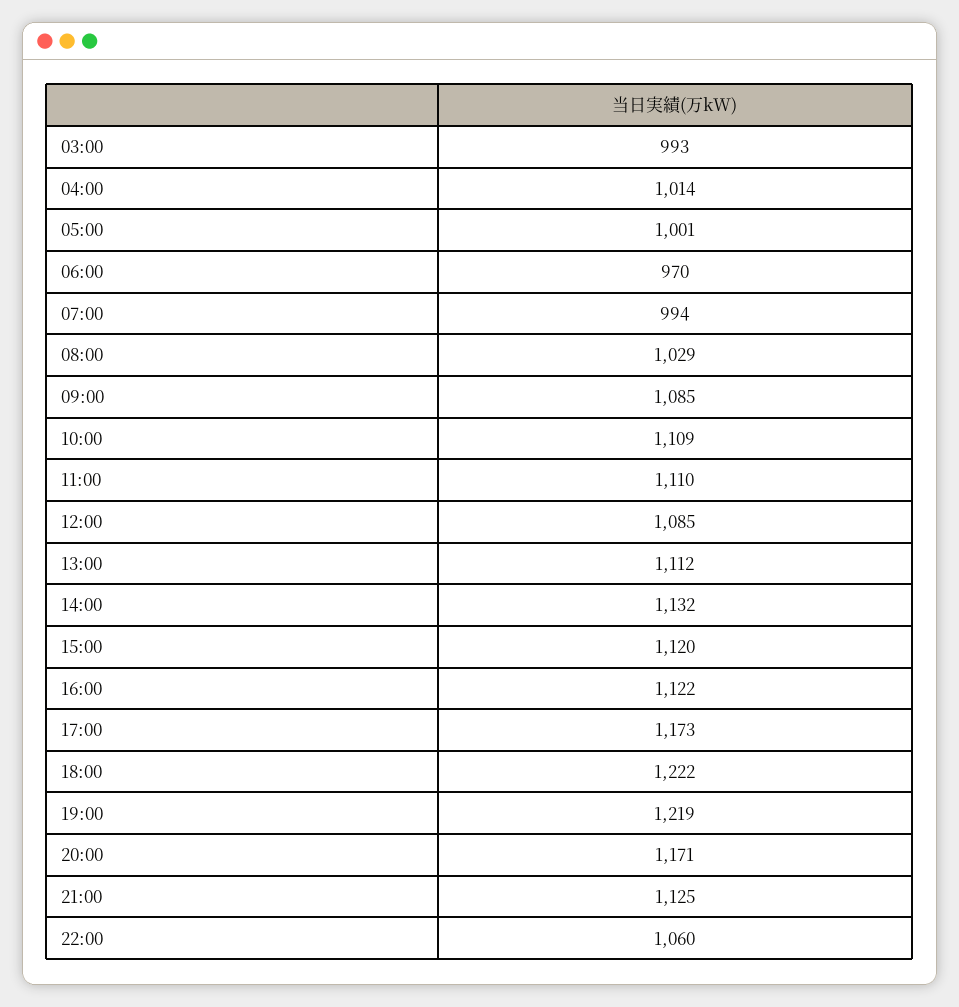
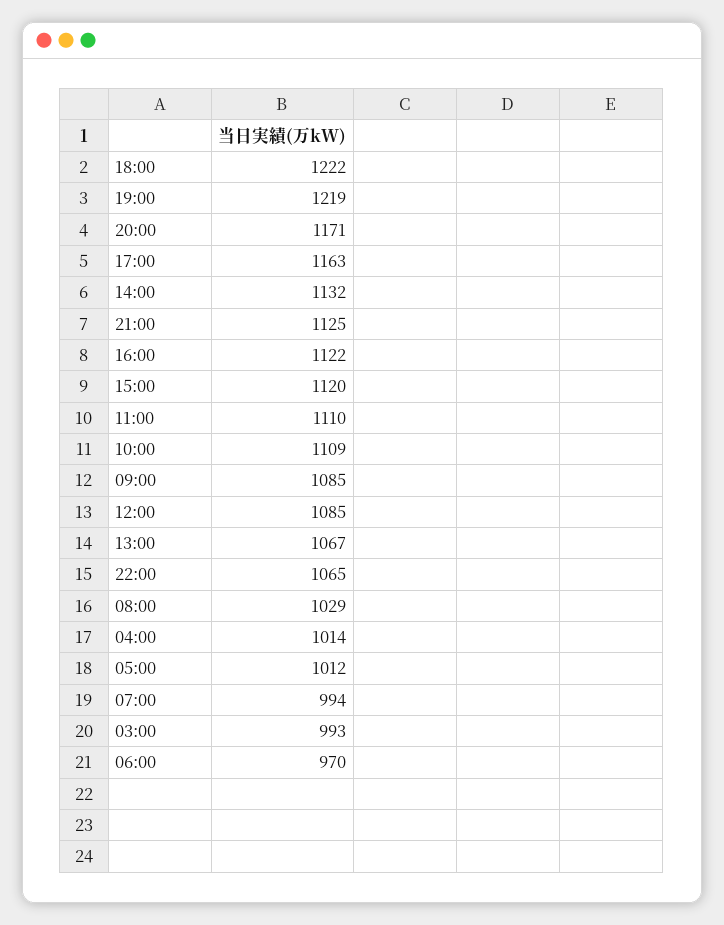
05:00: 1001 -> 1012
13:00: 1112 -> 1067
17:00: 1173 -> 1163
22:00: 1060 -> 1065

